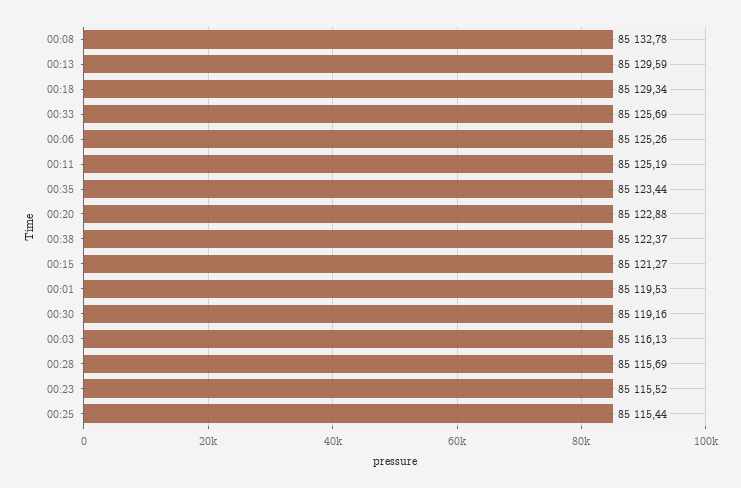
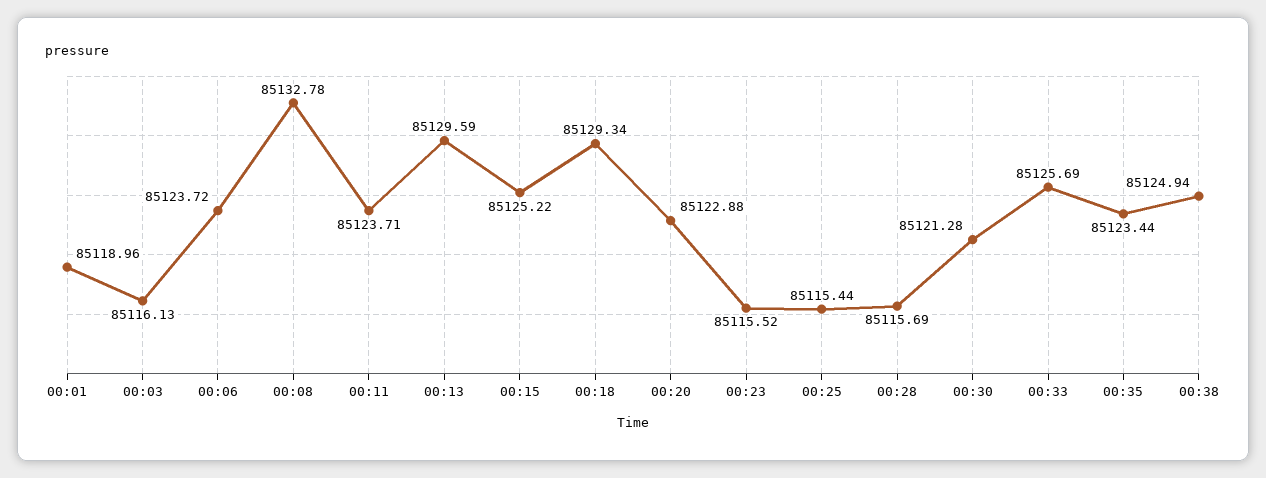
00:06: 85125.26 -> 85123.72
00:11: 85125.19 -> 85123.71
00:38: 85122.37 -> 85124.94
00:15: 85121.27 -> 85125.22
00:01: 85119.53 -> 85118.96
00:30: 85119.16 -> 85121.28

